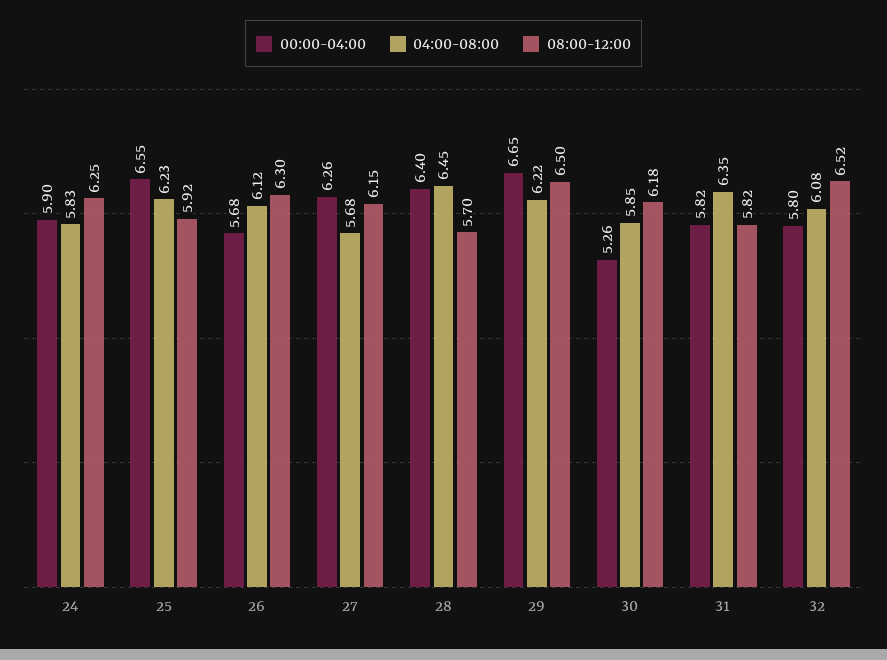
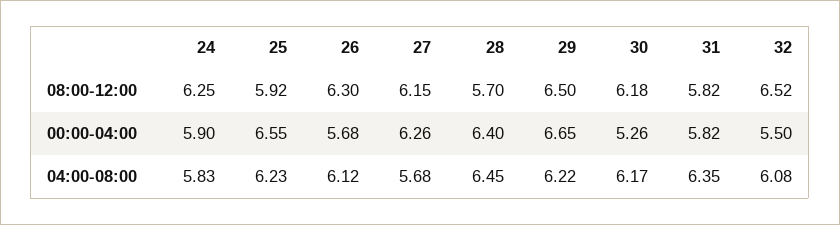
04:00-08:00, 30: 5.85 -> 6.17
00:00-04:00, 32: 5.8 -> 5.5

